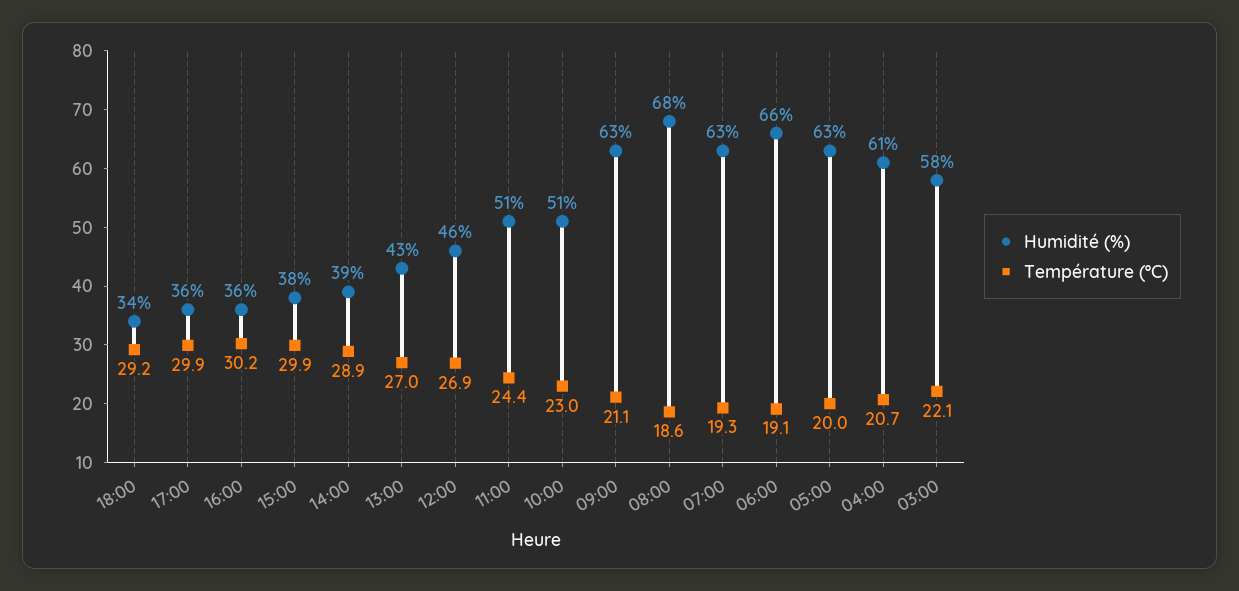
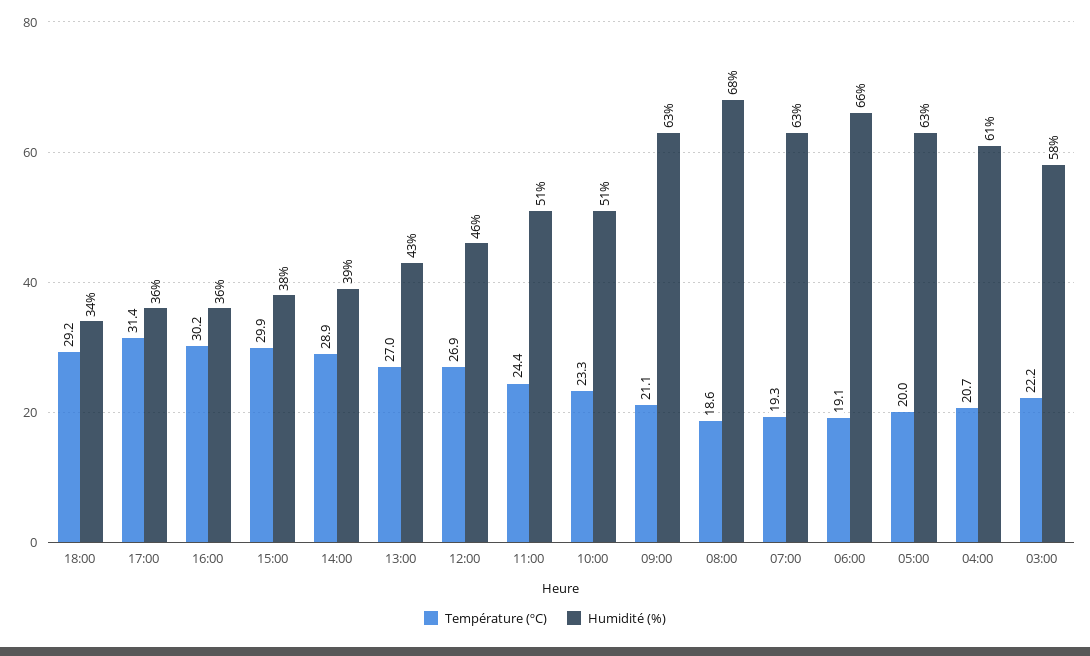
Température (ºC), 17:00: 29.9 -> 31.4
Température (ºC), 10:00: 23 -> 23.3
Température (ºC), 03:00: 22.1 -> 22.2

